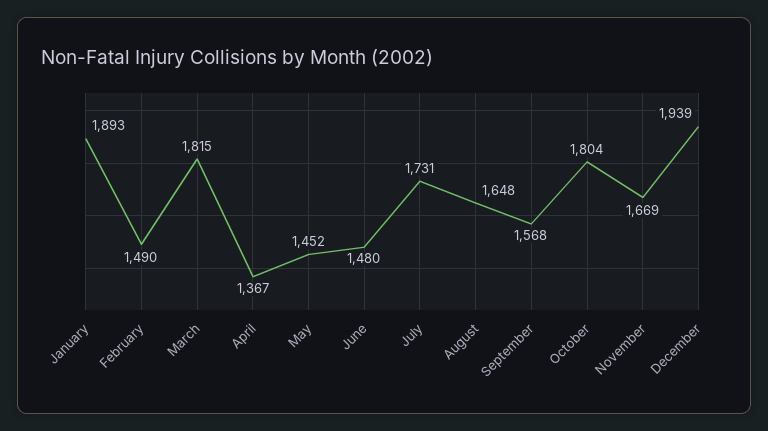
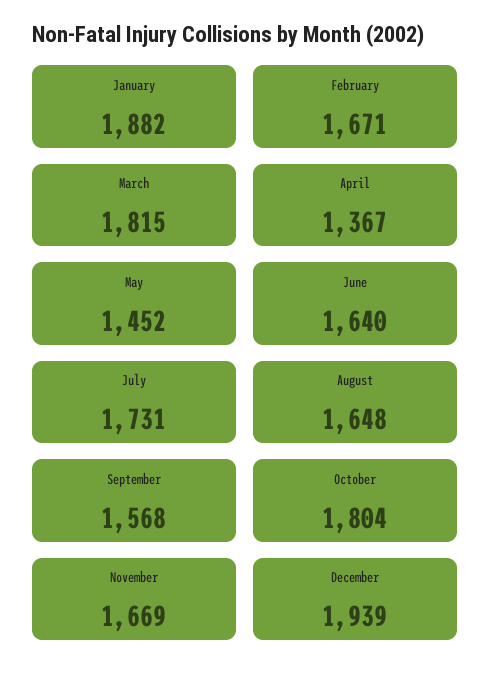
January: 1893 -> 1882
February: 1490 -> 1671
June: 1480 -> 1640

